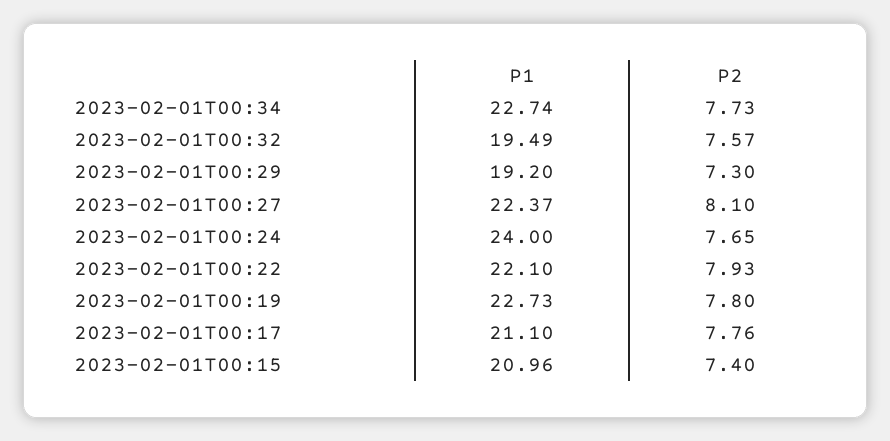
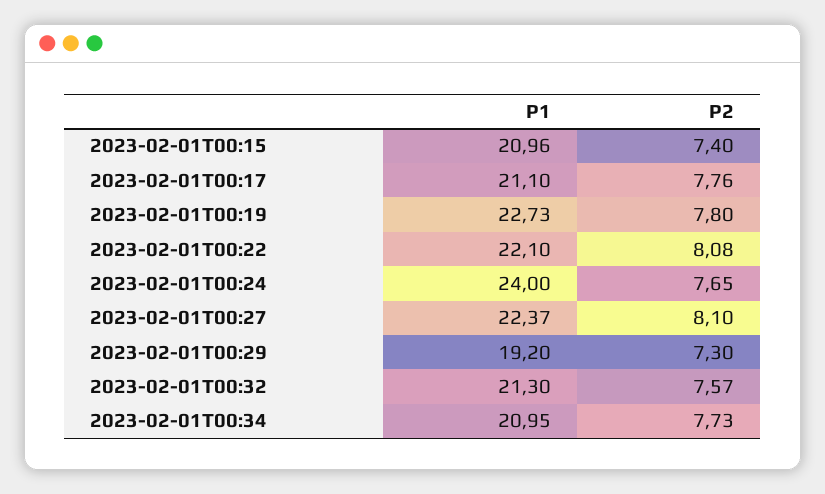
P1, 2023-02-01T00:34: 22.74 -> 20.95
P1, 2023-02-01T00:32: 19.49 -> 21.3
P2, 2023-02-01T00:22: 7.93 -> 8.08

